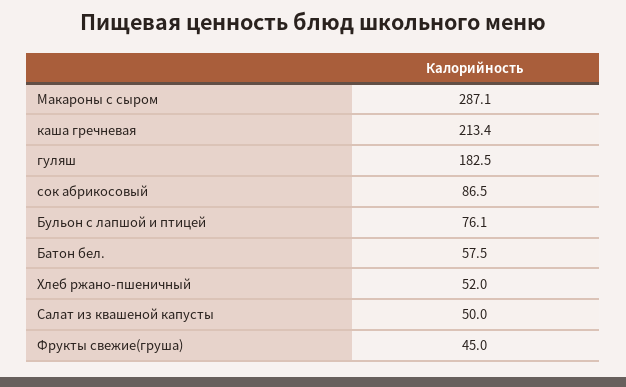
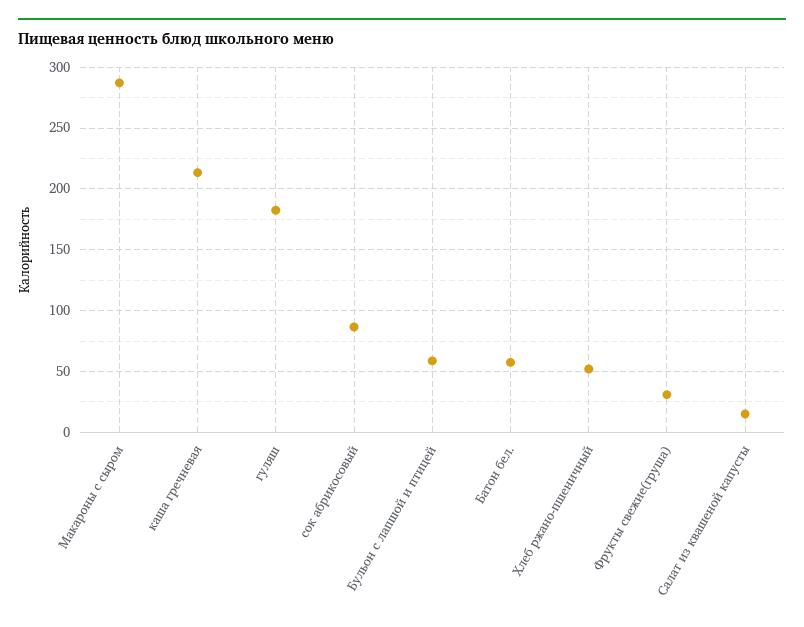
Бульон с лапшой и птицей: 76.1 -> 60
Салат из квашеной капусты: 50 -> 15
Фрукты свежие(груша): 45 -> 30

